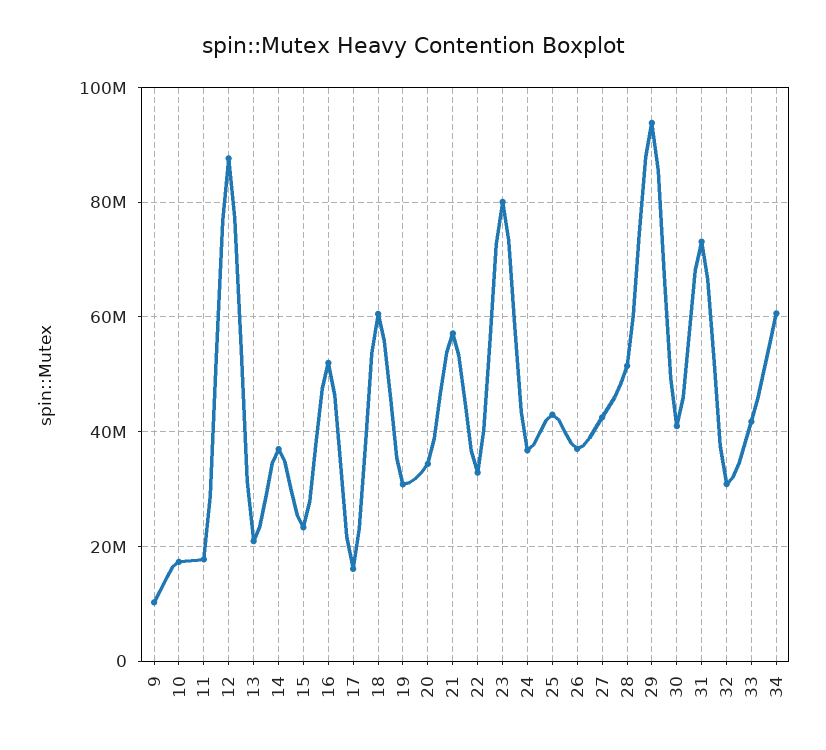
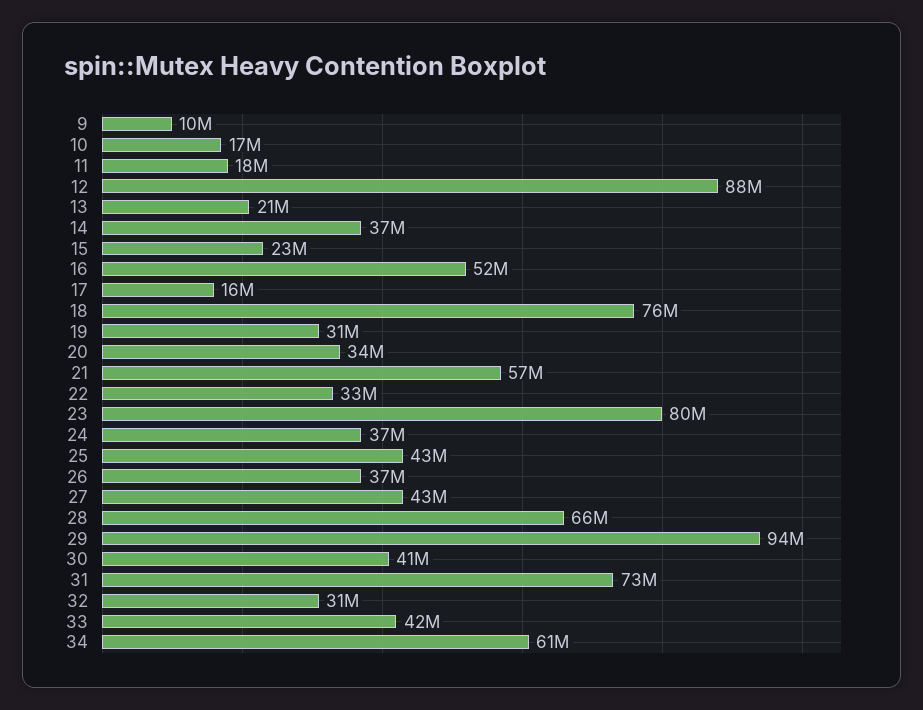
18: 60000000 -> 76000000
28: 52000000 -> 66000000

